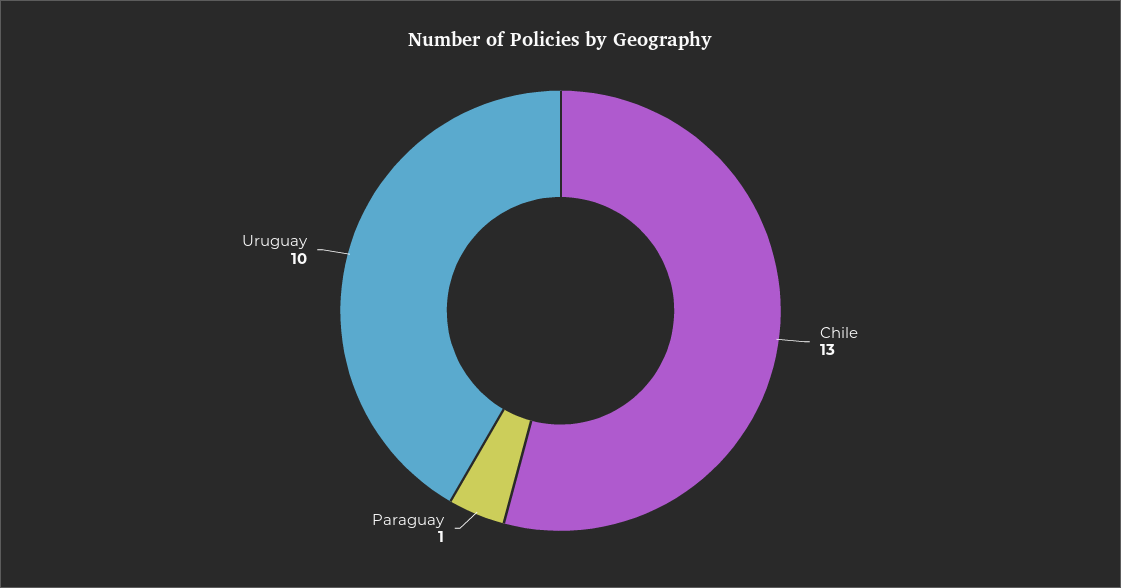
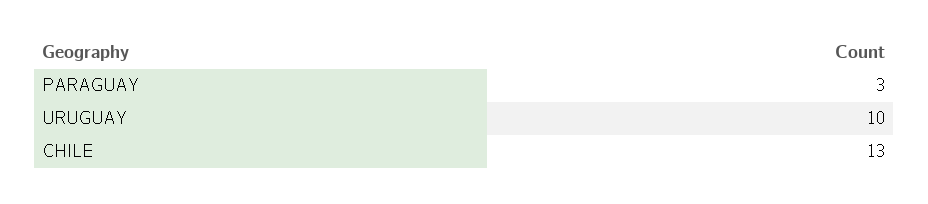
Paraguay: 1 -> 3

